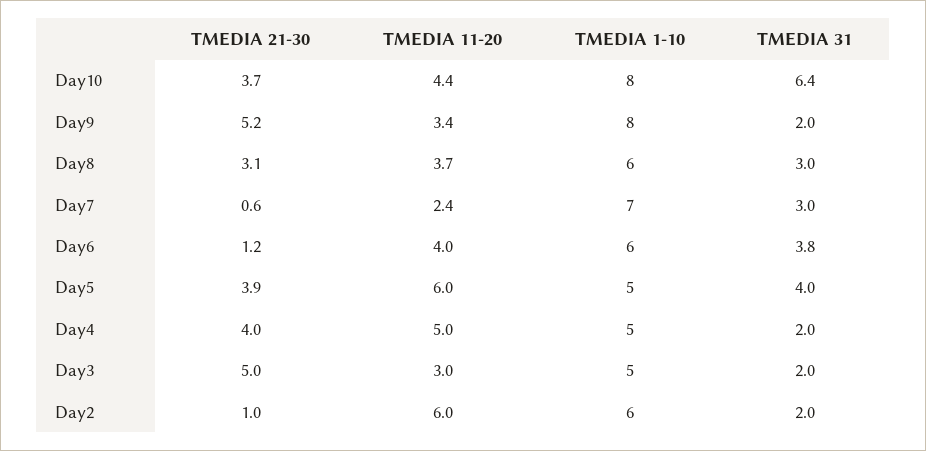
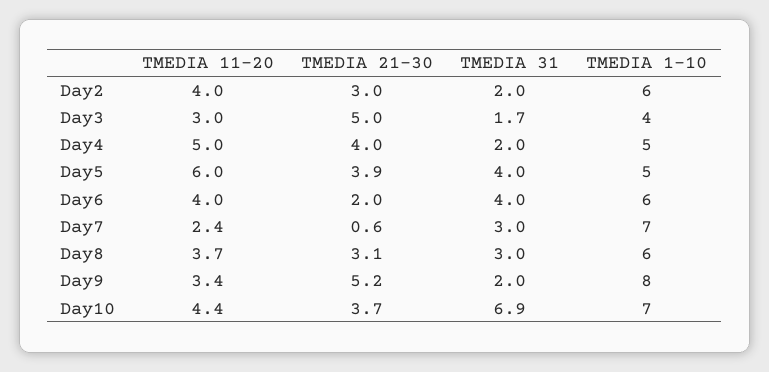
TMEDIA 1-10, Day10: 8 -> 7
TMEDIA 31, Day10: 6.4 -> 6.9
TMEDIA 21-30, Day6: 1.2 -> 2
TMEDIA 31, Day6: 3.8 -> 4
TMEDIA 1-10, Day3: 5 -> 4
TMEDIA 31, Day3: 2 -> 1.7
TMEDIA 21-30, Day2: 1 -> 3
TMEDIA 11-20, Day2: 6 -> 4

